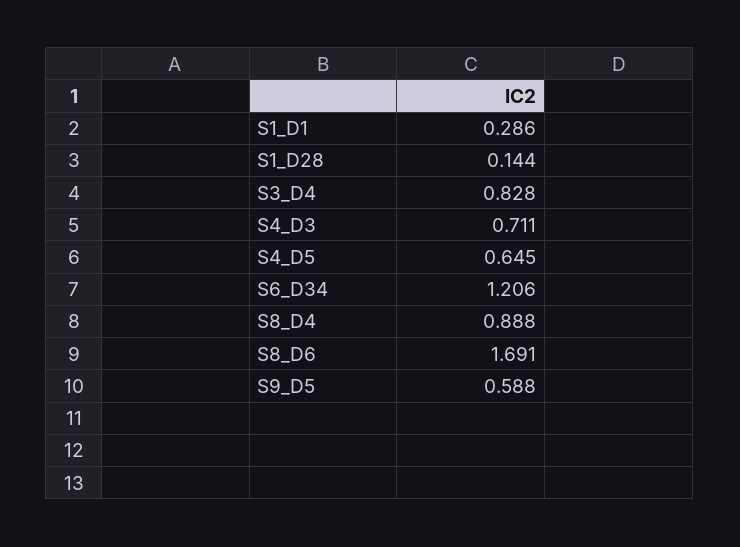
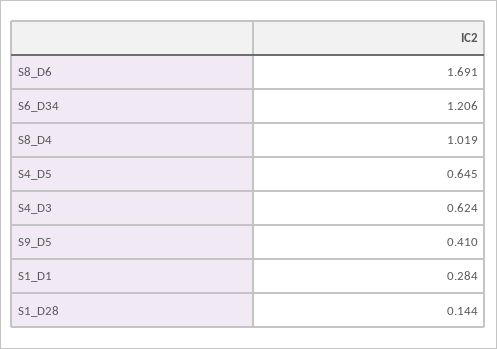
S1_D1: 0.286 -> 0.284
S3_D4: 0.828 -> none
S4_D3: 0.711 -> 0.624
S8_D4: 0.888 -> 1.019
S9_D5: 0.588 -> 0.41

